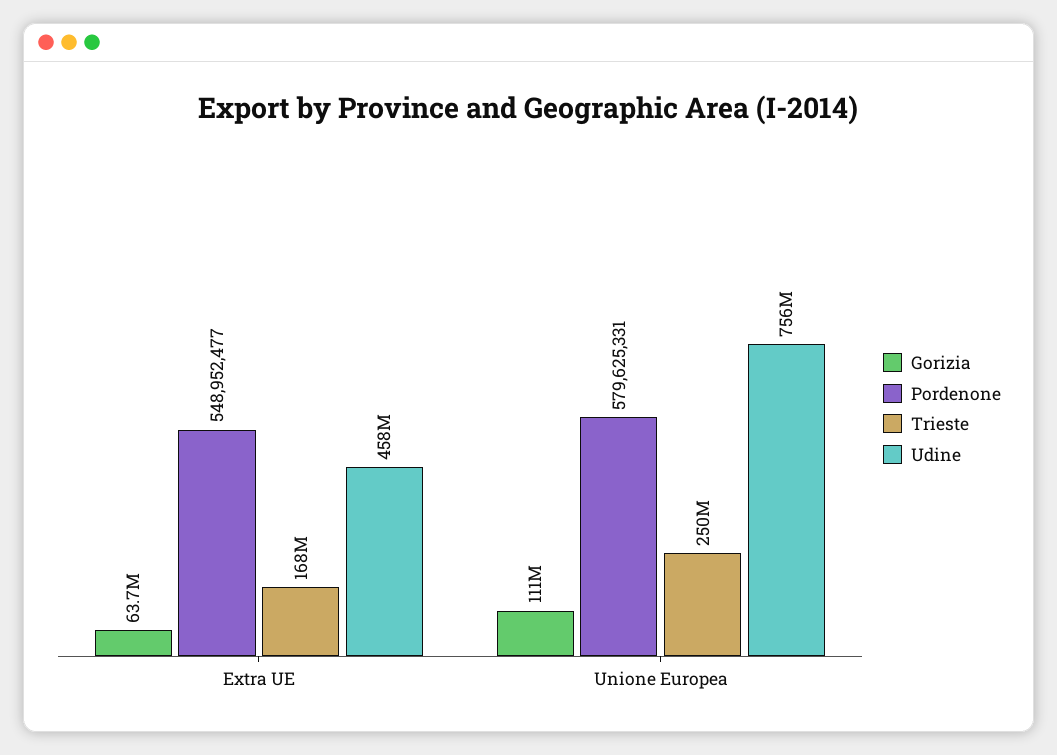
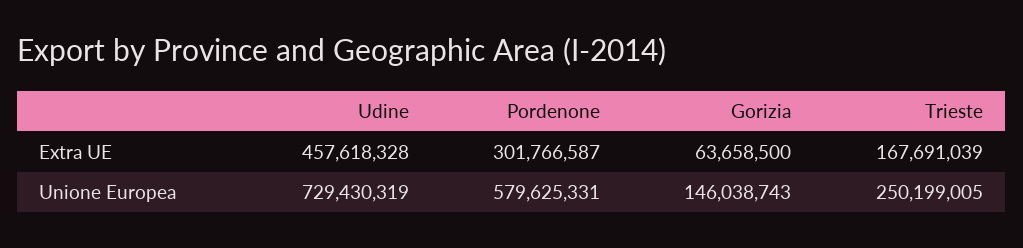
Pordenone, Extra UE: 548952477 -> 301766587
Gorizia, Unione Europea: 111000000 -> 146038743
Udine, Unione Europea: 756000000 -> 729430319

